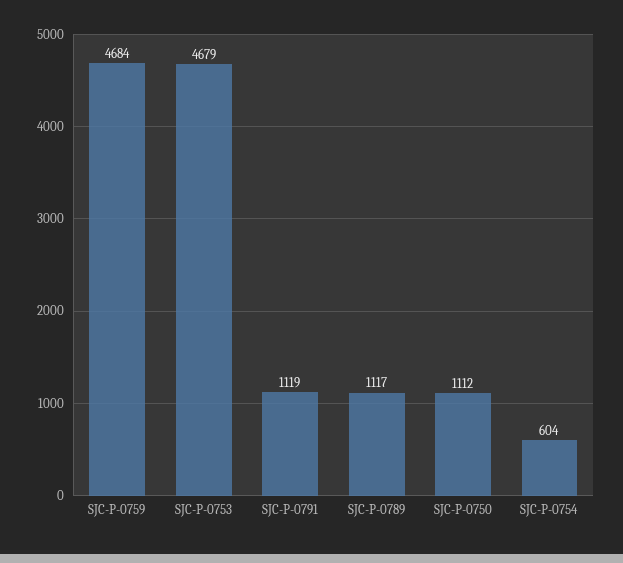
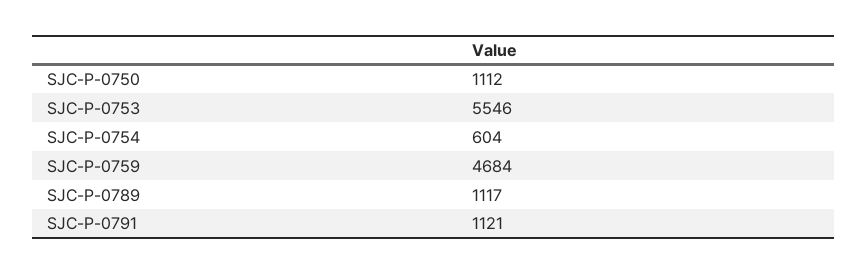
SJC-P-0753: 4679 -> 5546
SJC-P-0791: 1119 -> 1121

